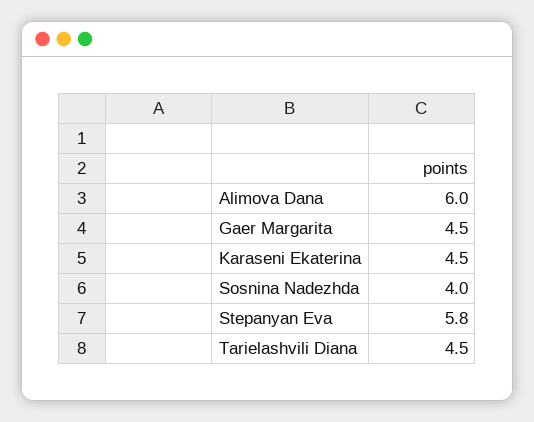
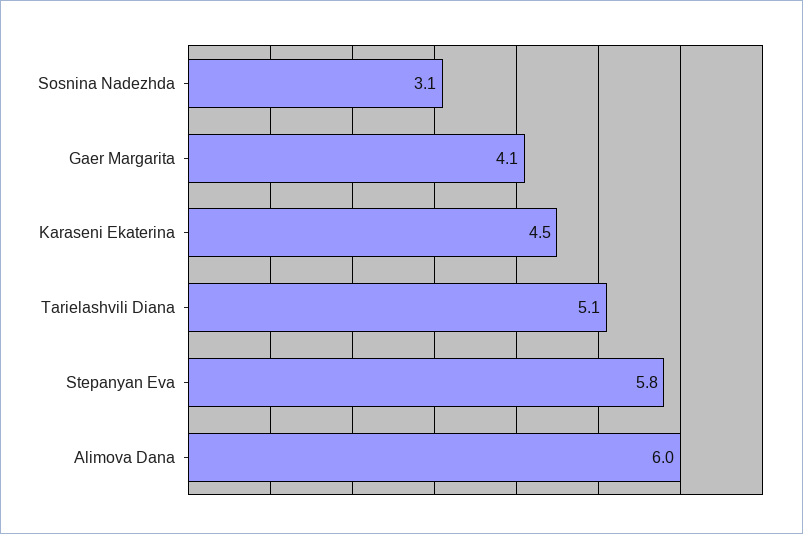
Gaer Margarita: 4.5 -> 4.1
Sosnina Nadezhda: 4 -> 3.1
Tarielashvili Diana: 4.5 -> 5.1

